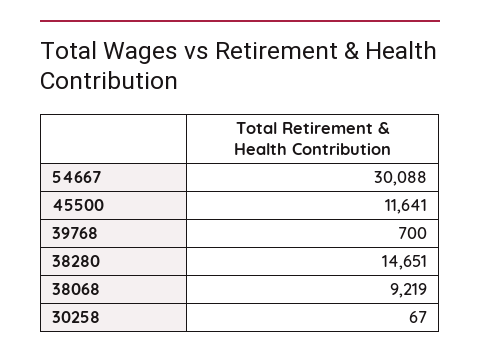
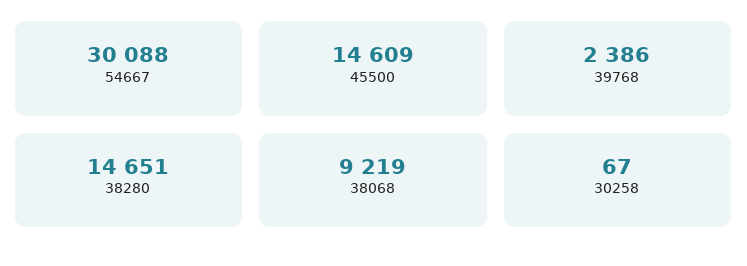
45500: 11641 -> 14609
39768: 700 -> 2386

